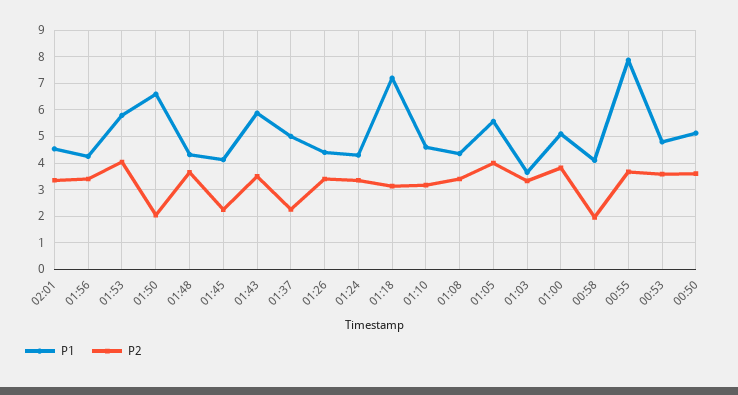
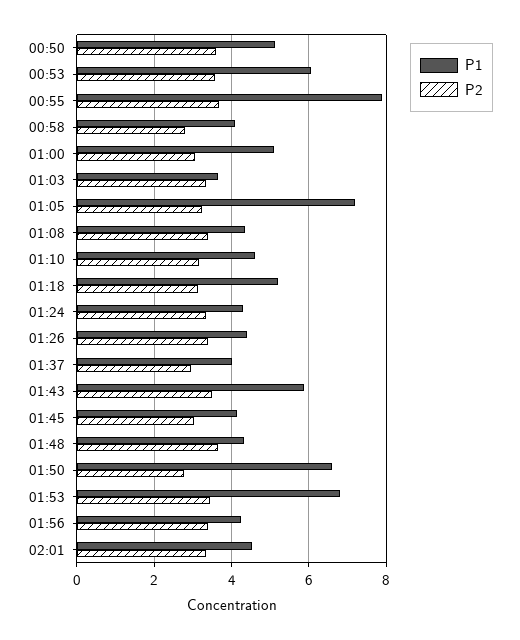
P1, 01:53: 5.75 -> 6.8
P2, 01:53: 4 -> 3.4
P2, 01:50: 2 -> 2.8
P2, 01:45: 2.25 -> 3
P1, 01:37: 5 -> 4
P2, 01:37: 2.25 -> 3
P1, 01:18: 7.25 -> 5.2
P1, 01:05: 5.5 -> 7.2
P2, 01:05: 4 -> 3.2
P2, 01:00: 3.75 -> 3
P2, 00:58: 2 -> 2.8
P1, 00:53: 4.75 -> 6

